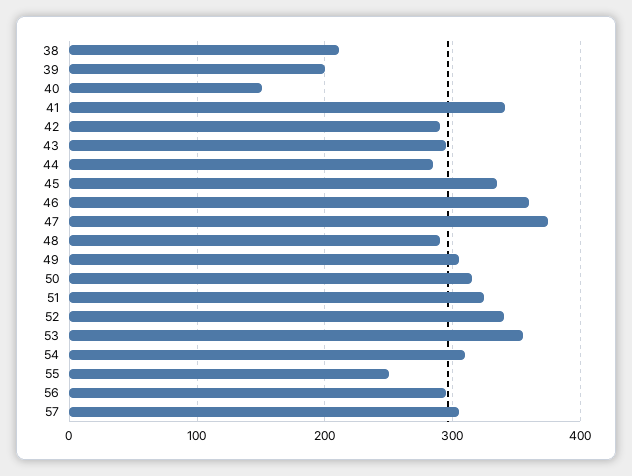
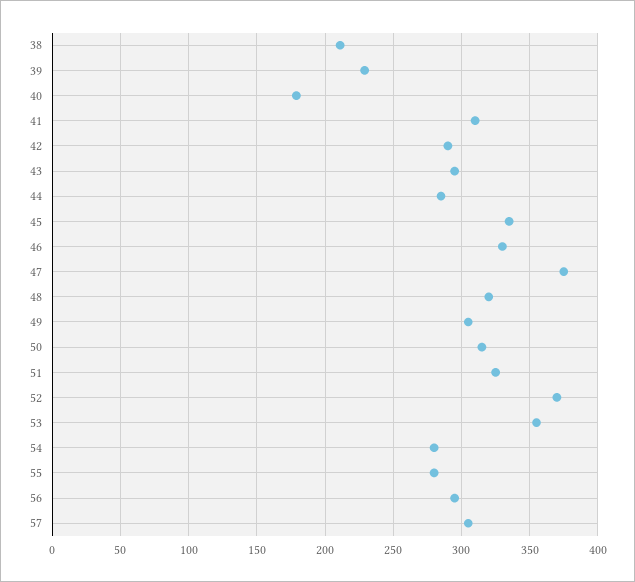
39: 200 -> 230
40: 150 -> 180
41: 340 -> 310
46: 360 -> 330
48: 290 -> 320
52: 340 -> 370
54: 310 -> 280
55: 250 -> 280

